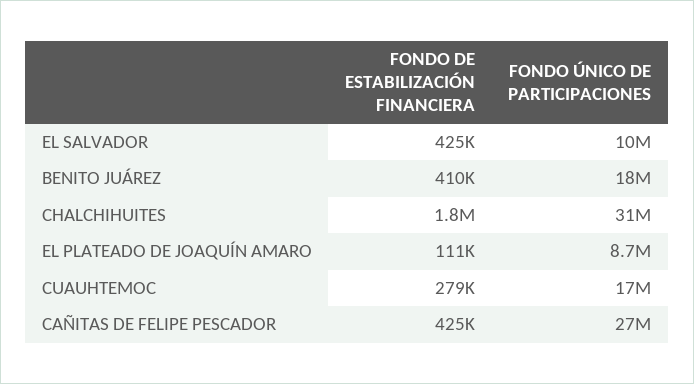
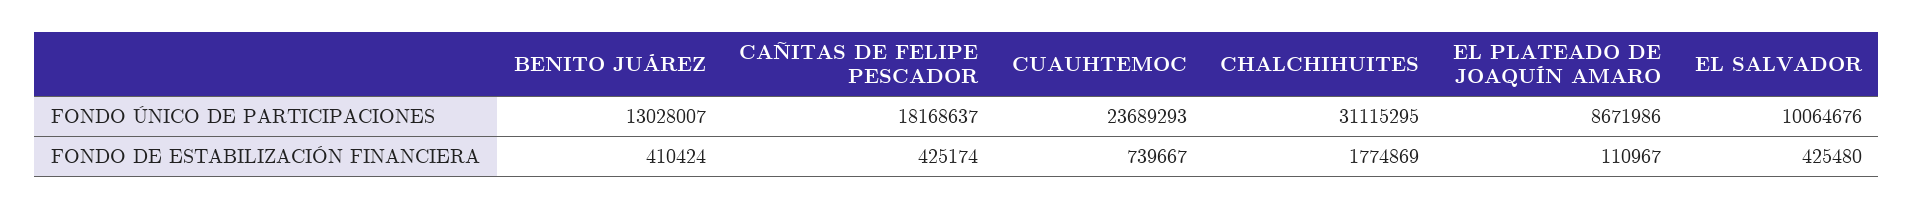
FONDO ÚNICO DE PARTICIPACIONES, BENITO JUÁREZ: 18000000 -> 13028007
FONDO DE ESTABILIZACIÓN FINANCIERA, CUAUHTEMOC: 279000 -> 739667
FONDO ÚNICO DE PARTICIPACIONES, CUAUHTEMOC: 17000000 -> 23689293
FONDO ÚNICO DE PARTICIPACIONES, CAÑITAS DE FELIPE PESCADOR: 27000000 -> 18168637

